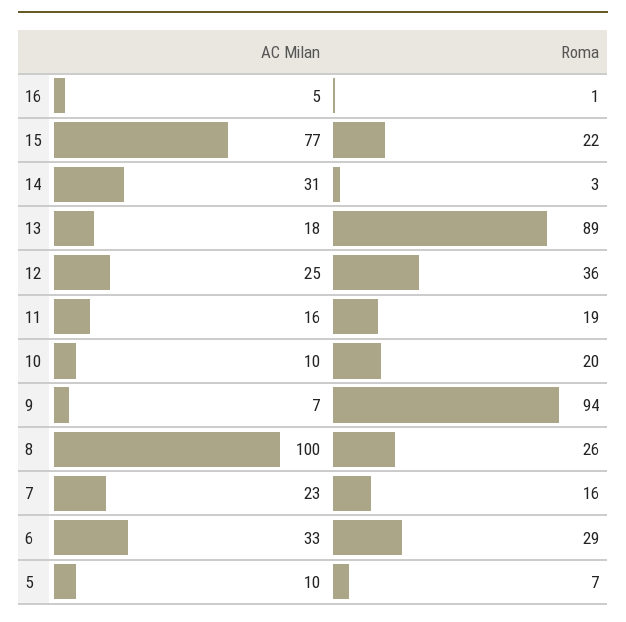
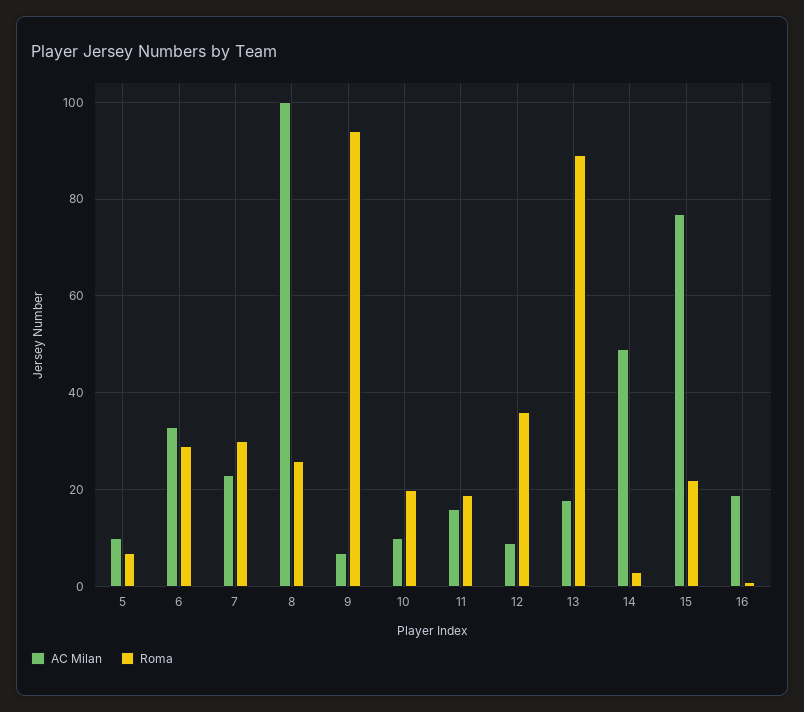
AC Milan, 16: 5 -> 20
AC Milan, 14: 31 -> 50
AC Milan, 12: 25 -> 10
Roma, 7: 16 -> 30

